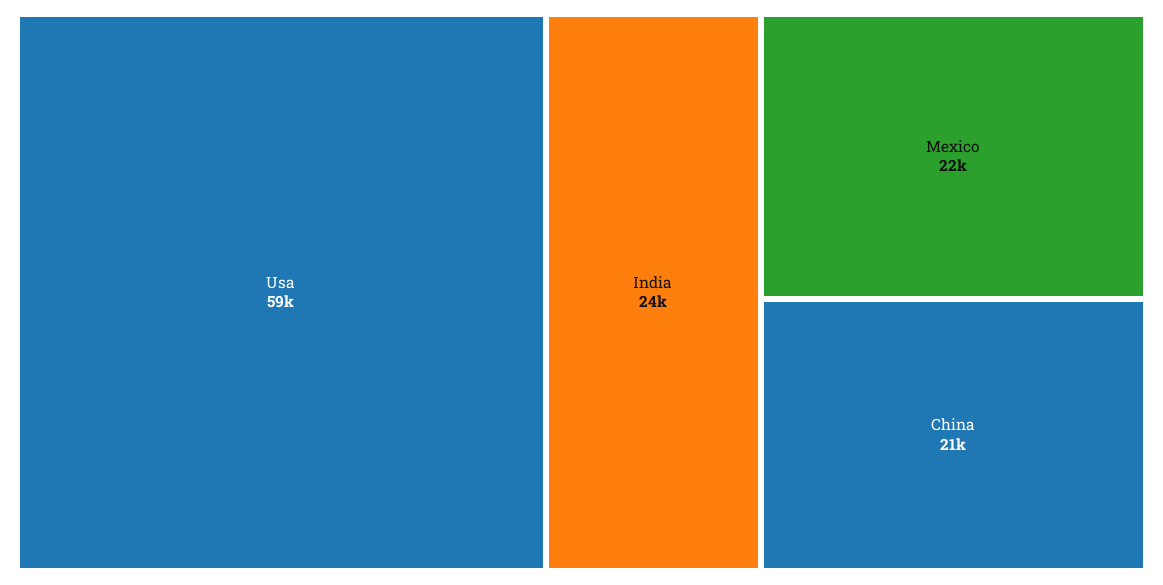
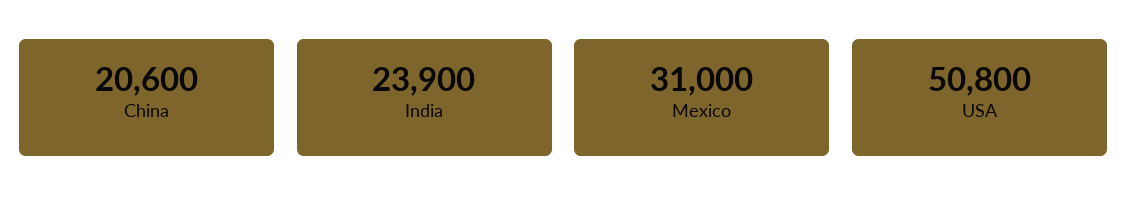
Usa: 59000 -> 50800
Mexico: 22000 -> 31000

